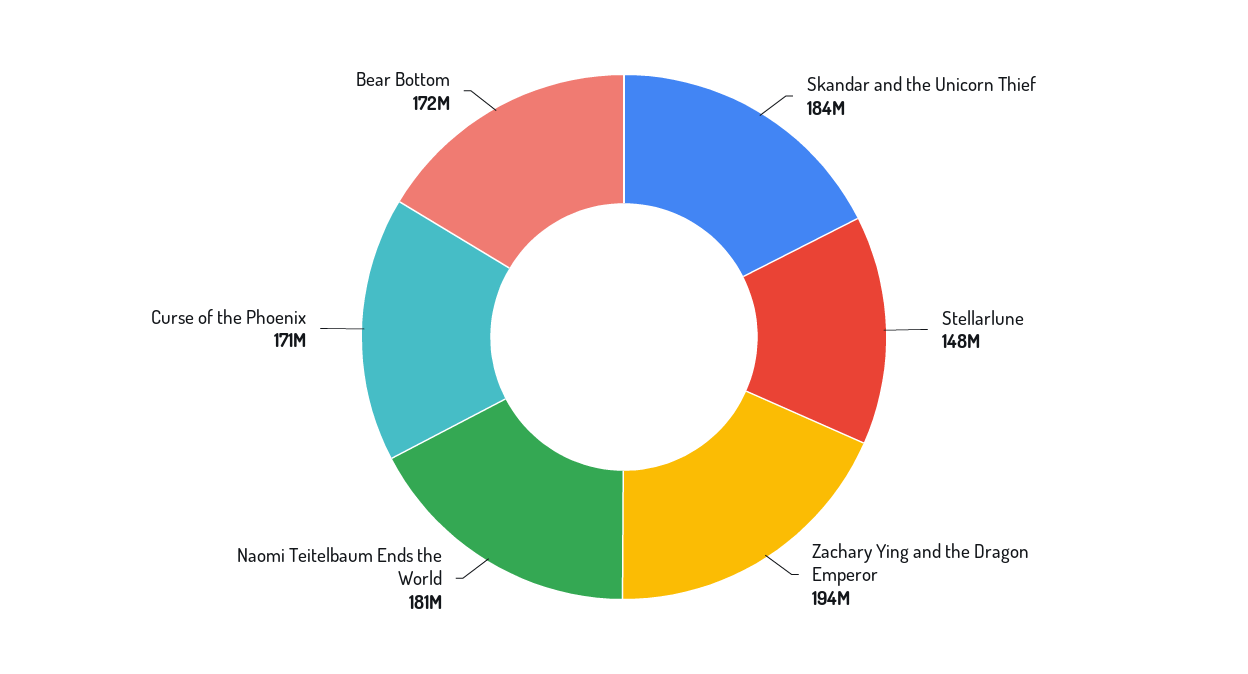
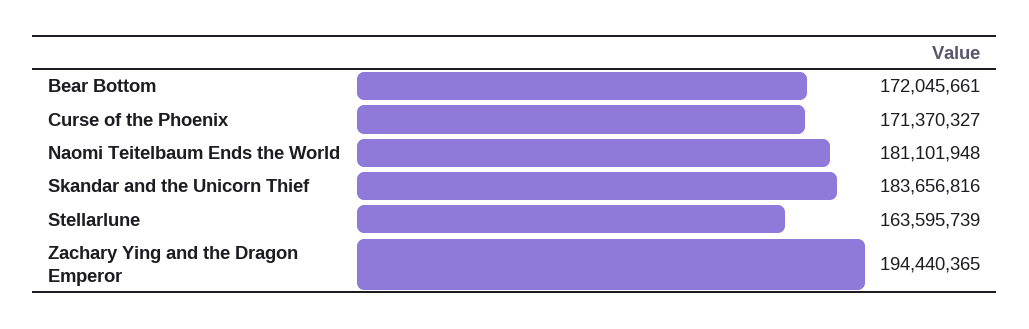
Stellarlune: 148000000 -> 163595739

